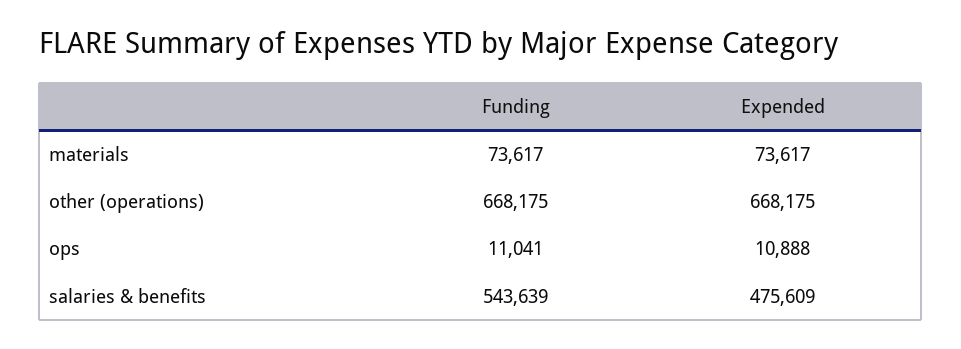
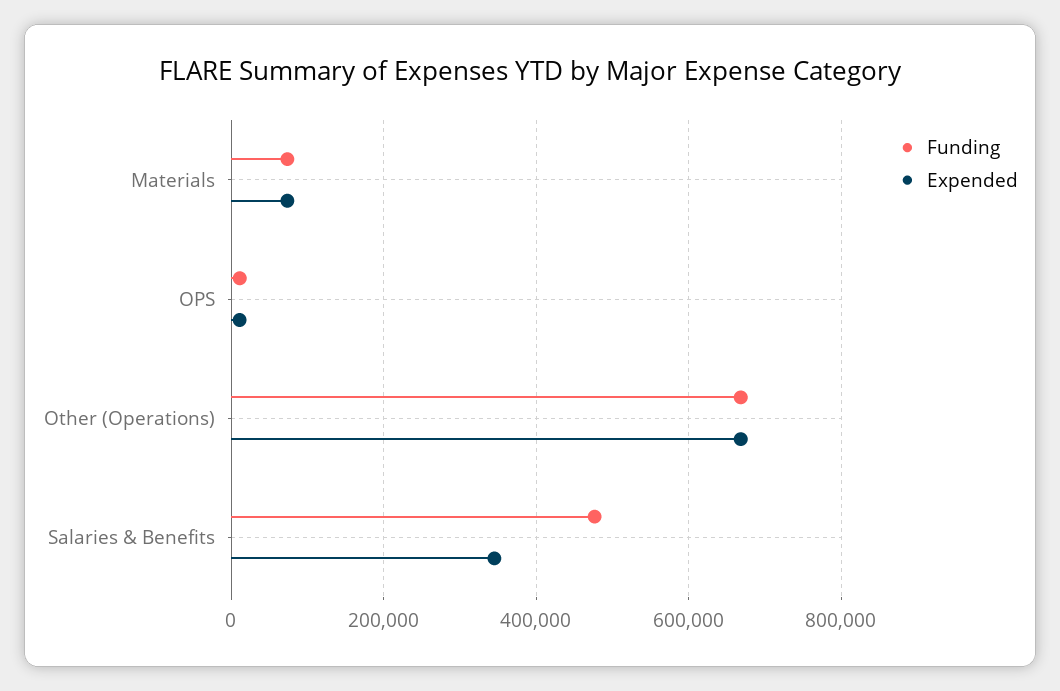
Funding, salaries & benefits: 543639 -> 480000
Expended, salaries & benefits: 475609 -> 340000

